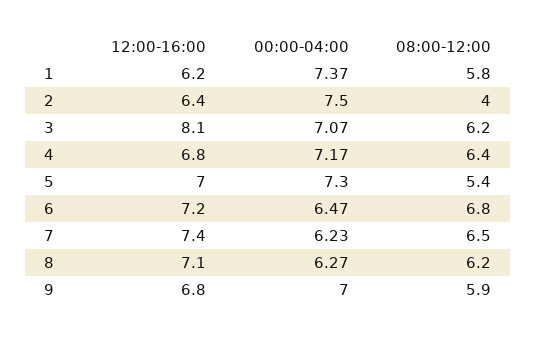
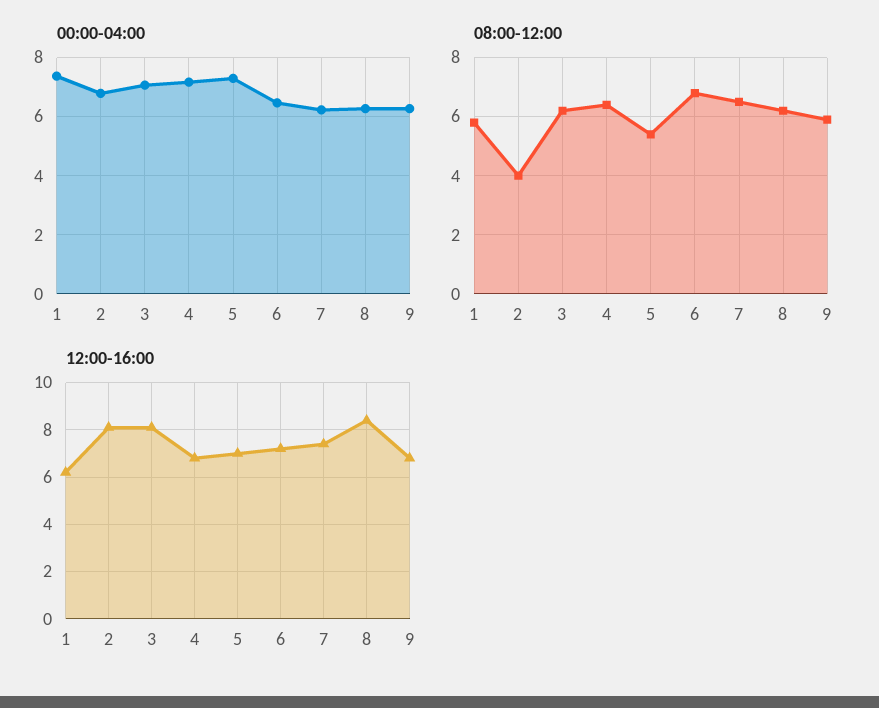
12:00-16:00, 2: 6.4 -> 8
00:00-04:00, 2: 7.5 -> 6.75
12:00-16:00, 8: 7.1 -> 8.5
00:00-04:00, 9: 7 -> 6.25

